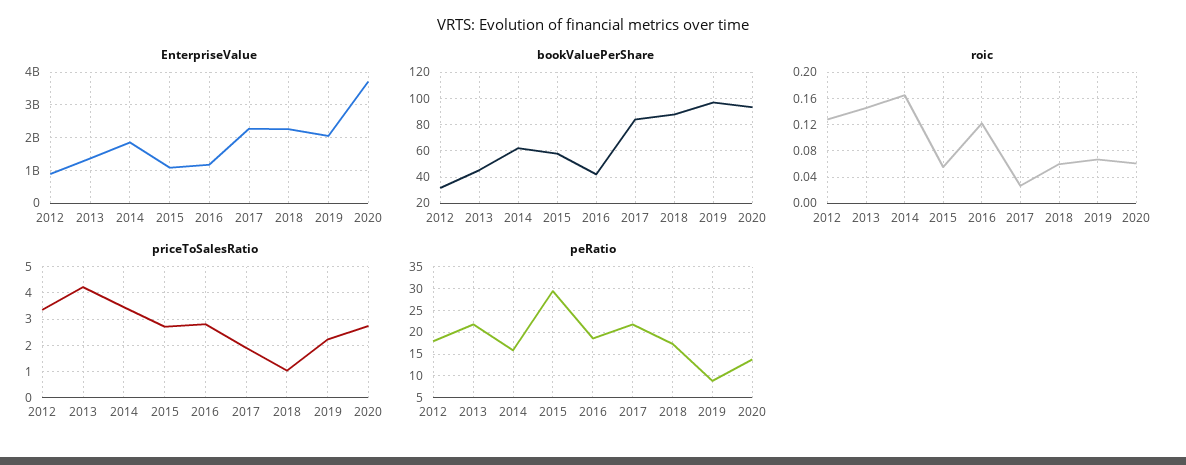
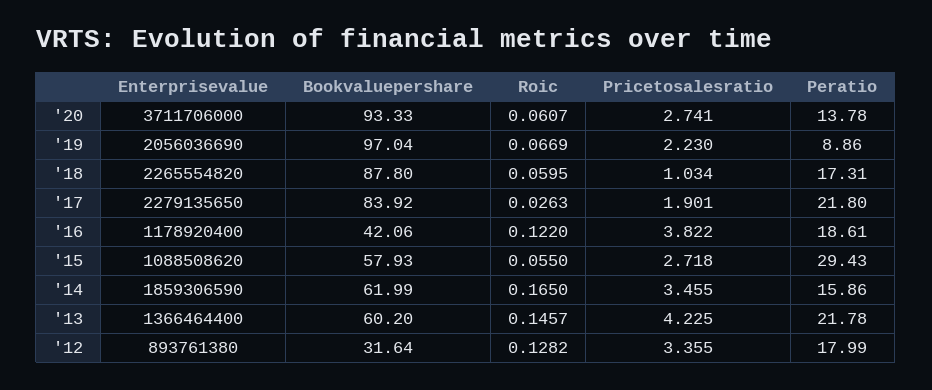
bookValuePerShare, 2013: 45 -> 60.2
priceToSalesRatio, 2016: 2.75 -> 3.822

